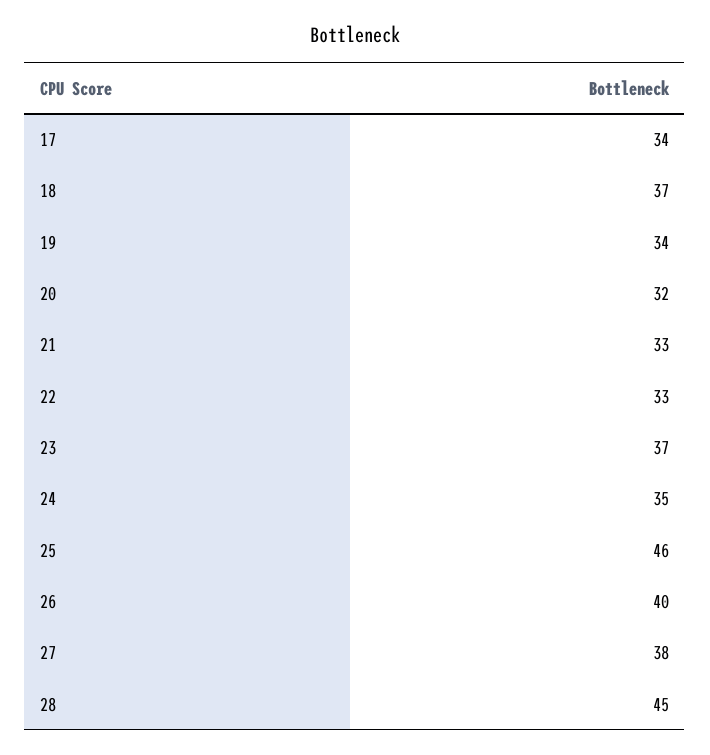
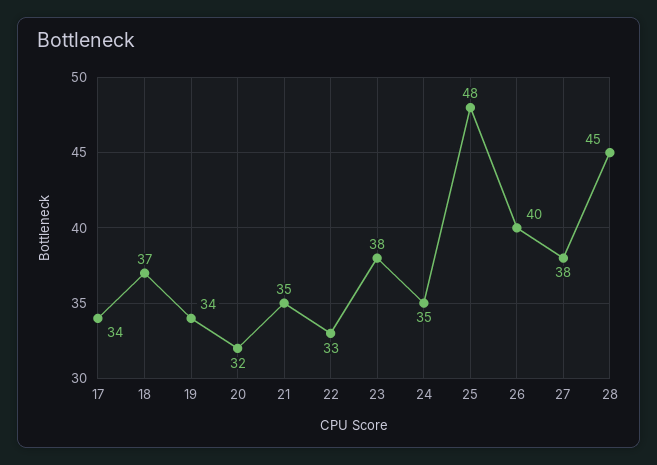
21: 33 -> 35
23: 37 -> 38
25: 46 -> 48

